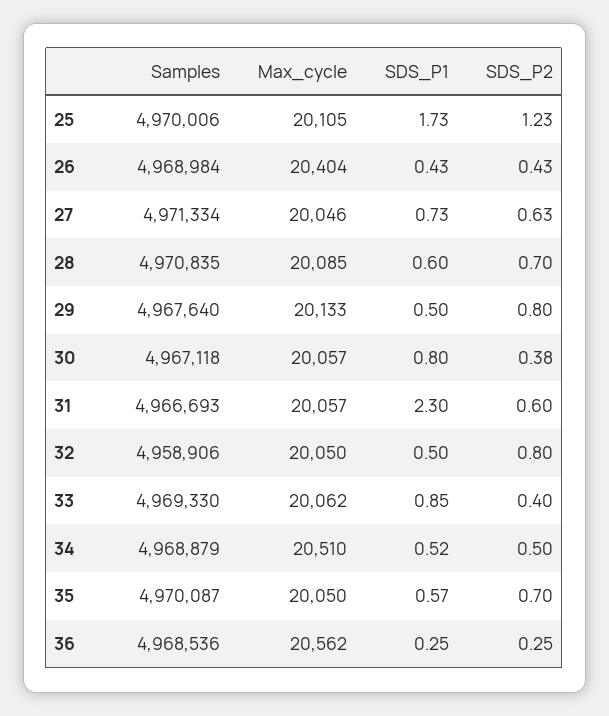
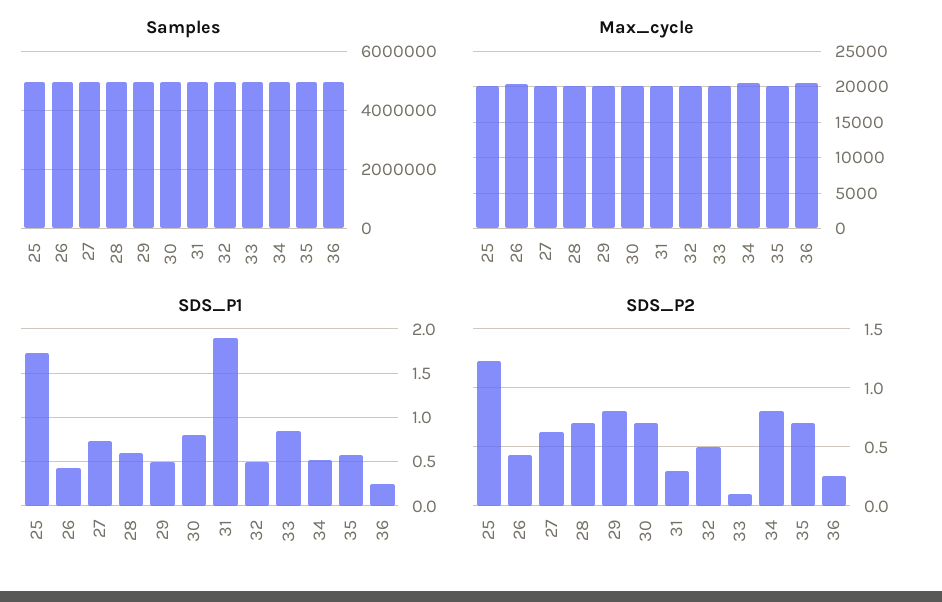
SDS_P2, 30: 0.38 -> 0.7
SDS_P1, 31: 2.3 -> 1.9
SDS_P2, 31: 0.6 -> 0.3
SDS_P2, 32: 0.8 -> 0.5
SDS_P2, 33: 0.4 -> 0.1
SDS_P2, 34: 0.5 -> 0.8

